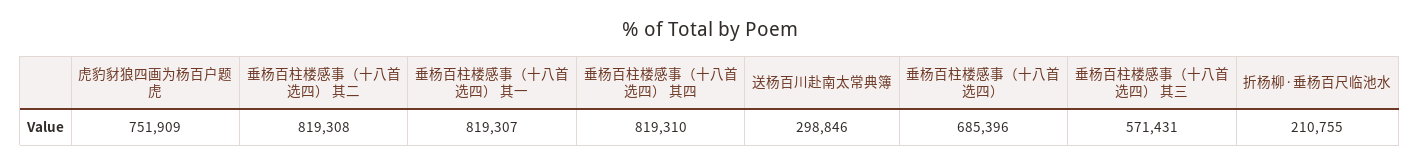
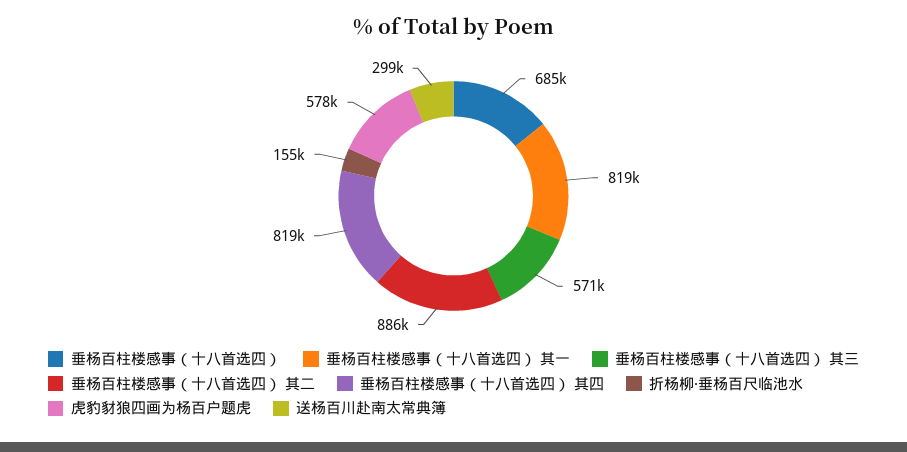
虎豹豺狼四画为杨百户题虎: 751909 -> 578000
垂杨百柱楼感事（十八首选四） 其二: 819308 -> 886000
折杨柳·垂杨百尺临池水: 210755 -> 155000

